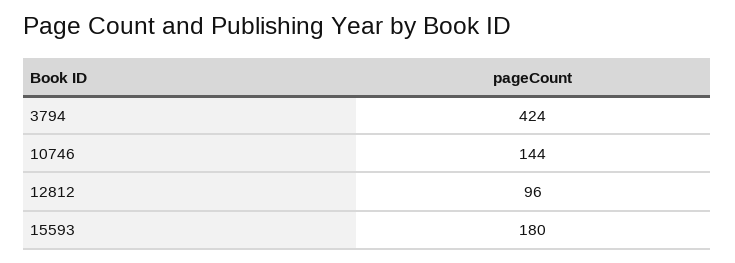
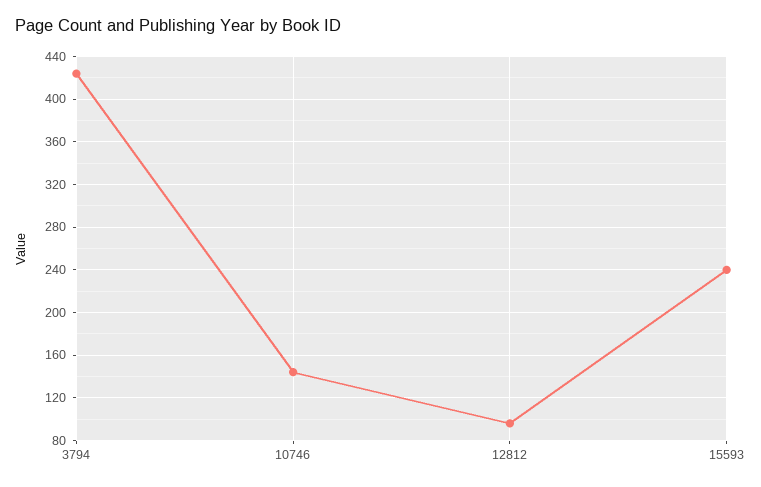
15593: 180 -> 240

